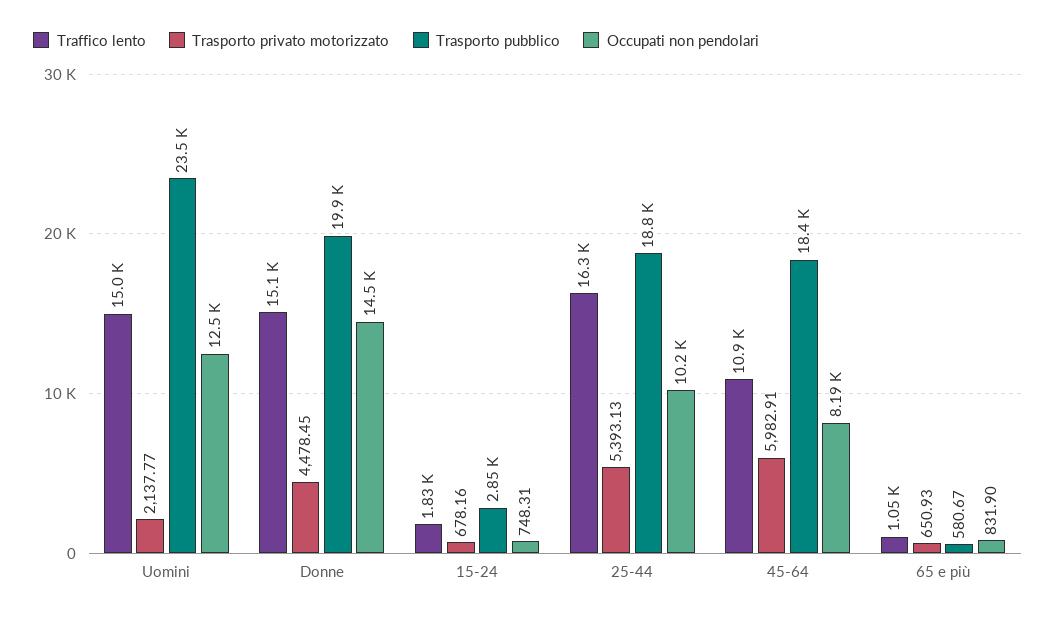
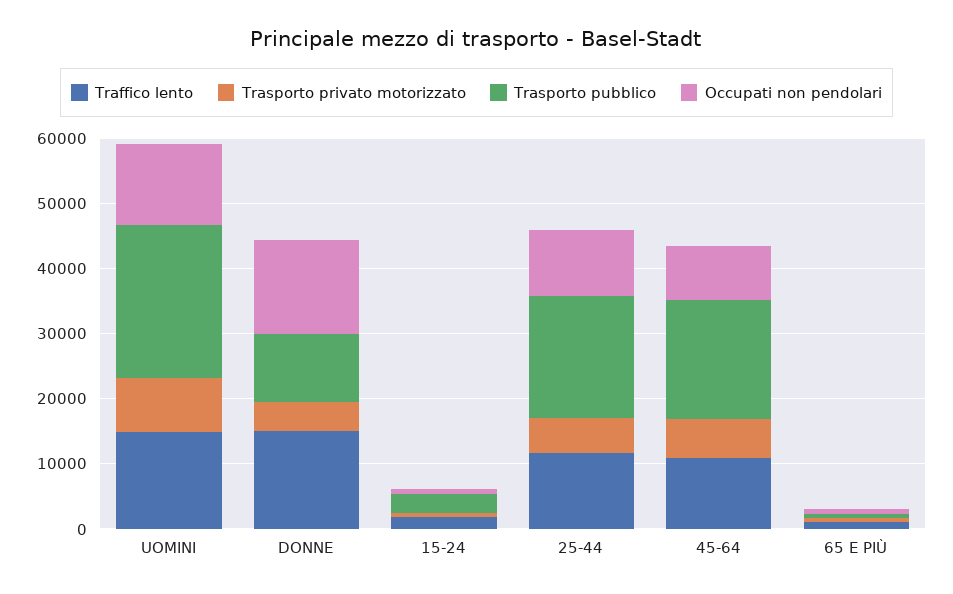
Trasporto privato motorizzato, Uomini: 2137.77 -> 8000
Trasporto pubblico, Donne: 19900 -> 10000
Traffico lento, 25-44: 16300 -> 12000

